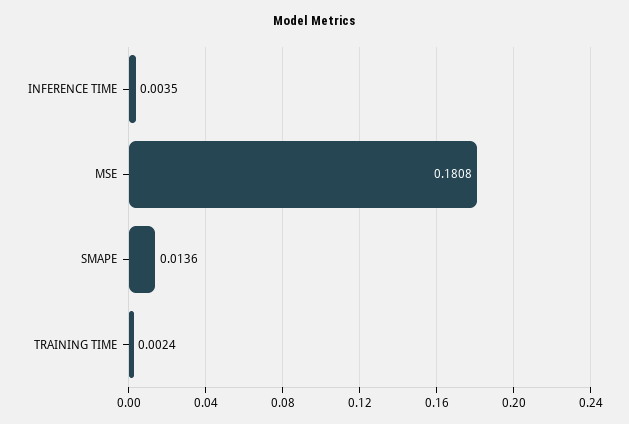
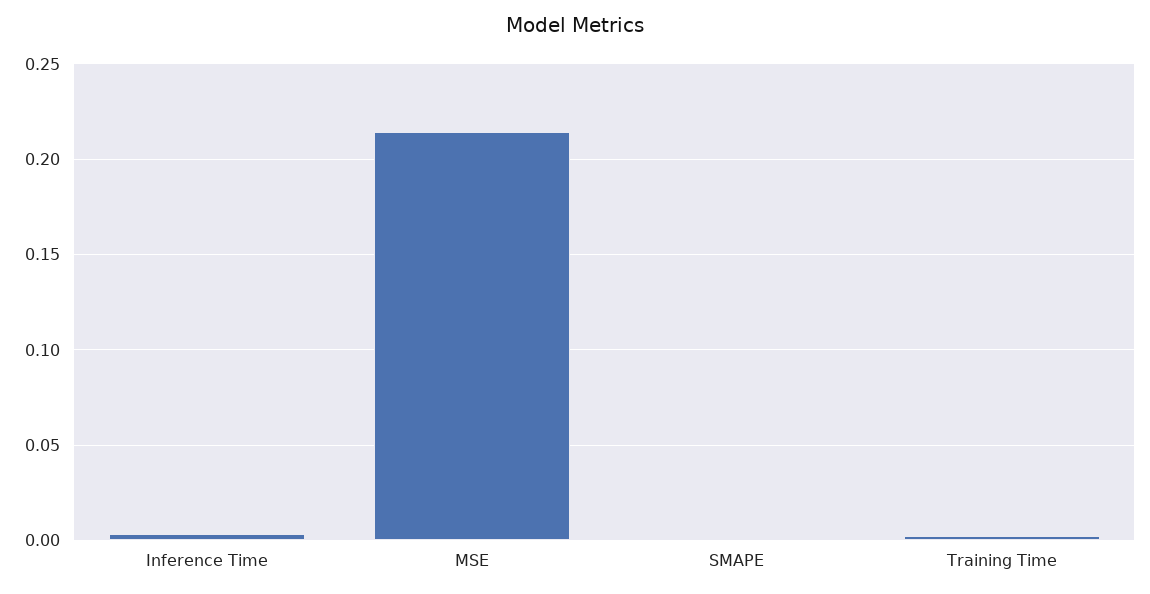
MSE: 0.1808 -> 0.215
SMAPE: 0.0136 -> 0

